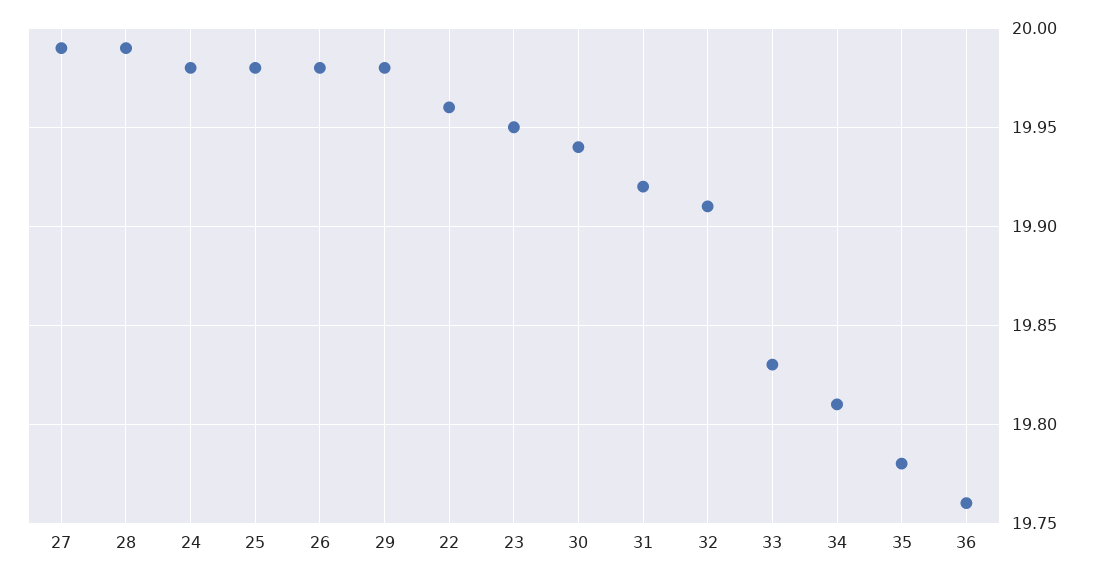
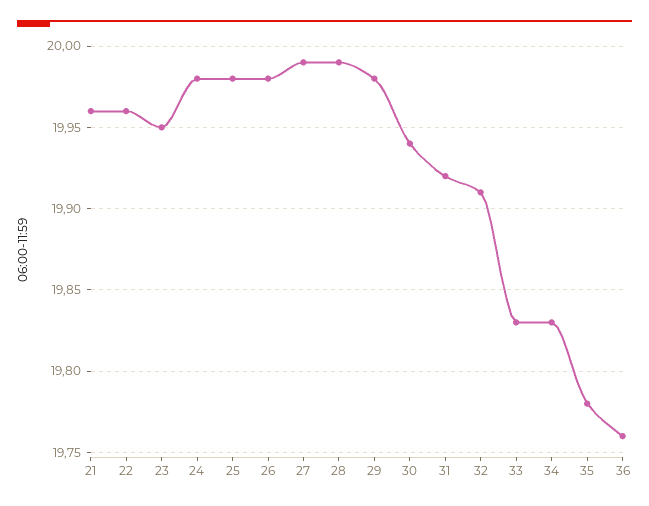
34: 19.81 -> 19.83
21: none -> 19.96

